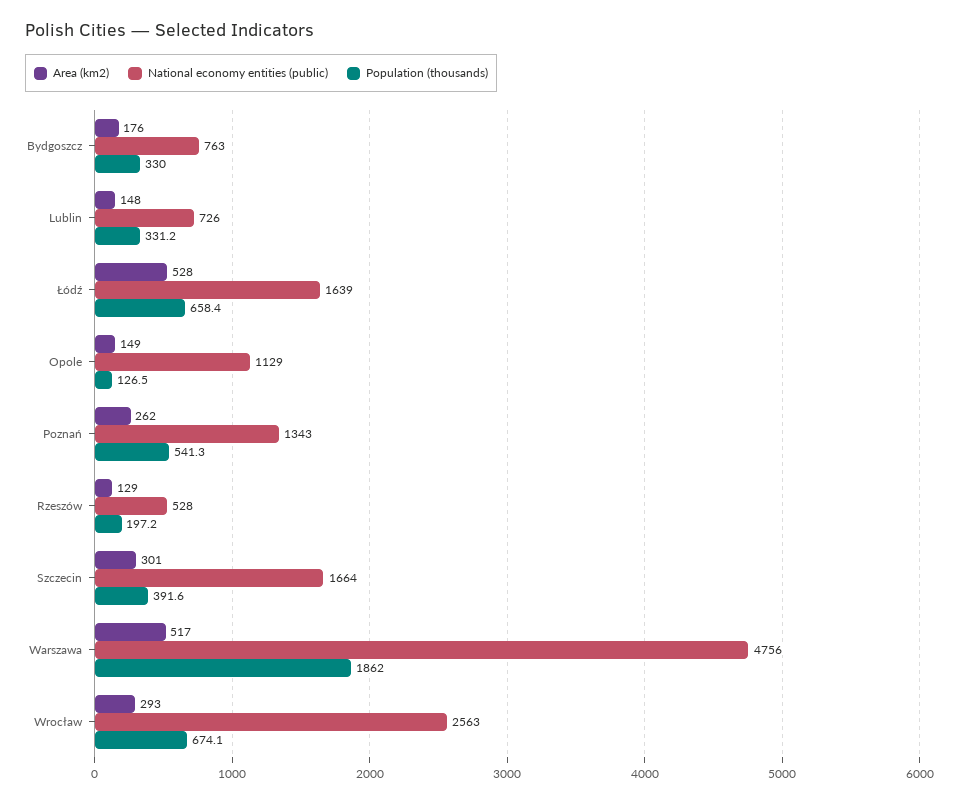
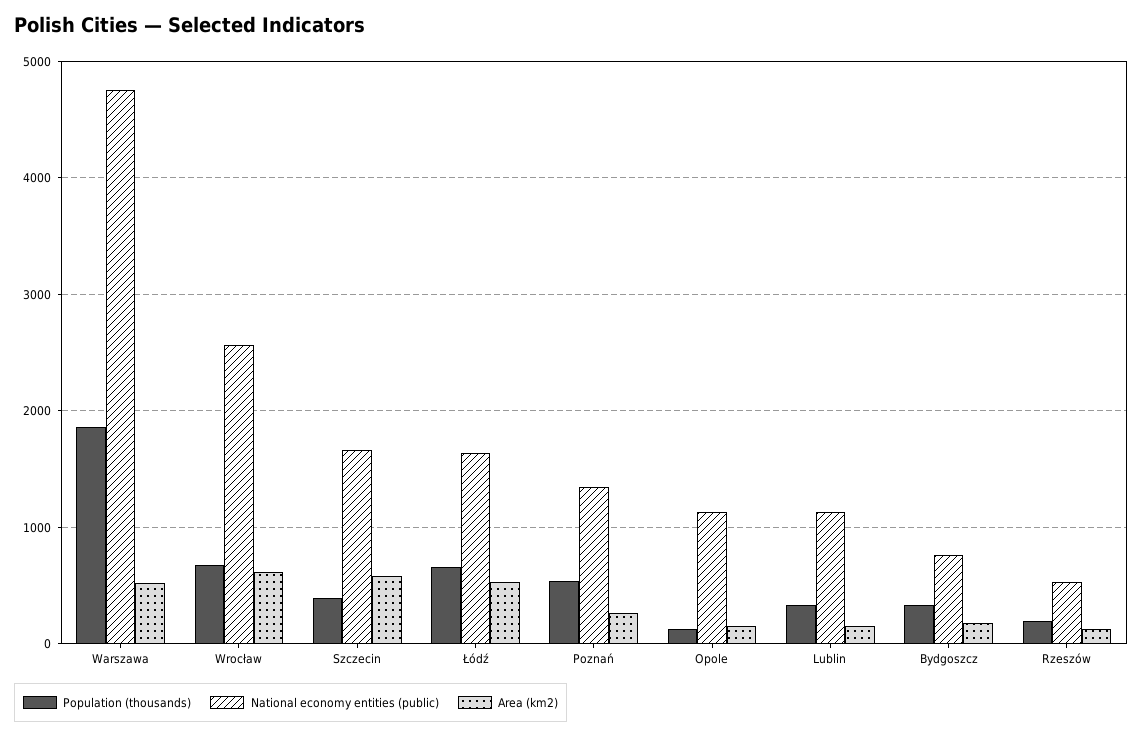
National economy entities (public), Lublin: 726 -> 1100
Area (km2), Szczecin: 301 -> 600
Area (km2), Wrocław: 293 -> 600

